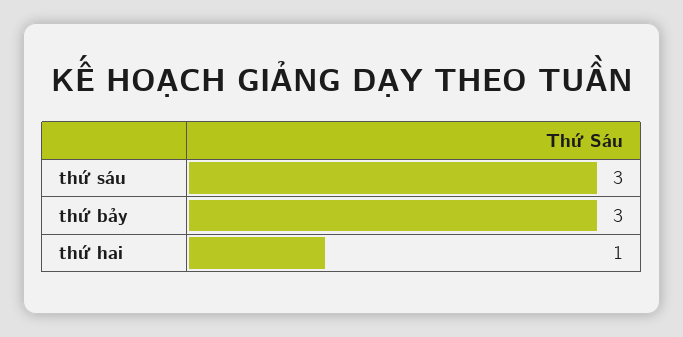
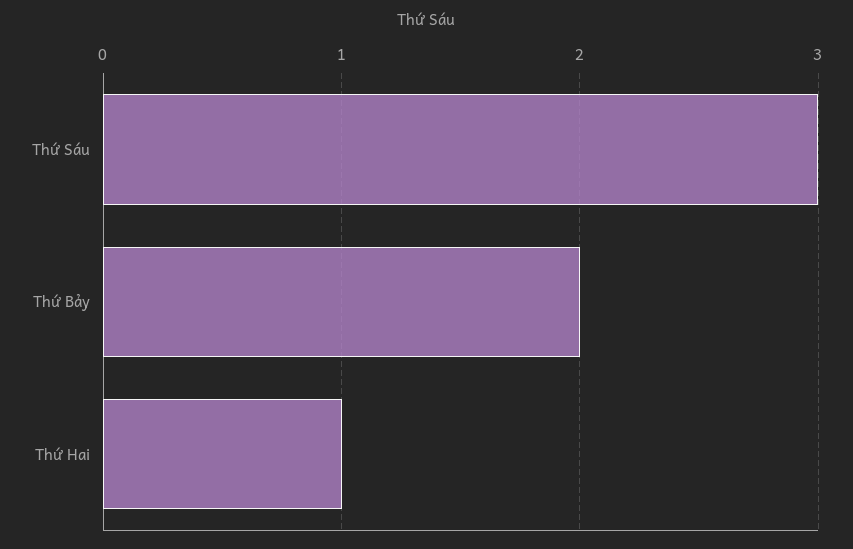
thứ bảy: 3 -> 2

